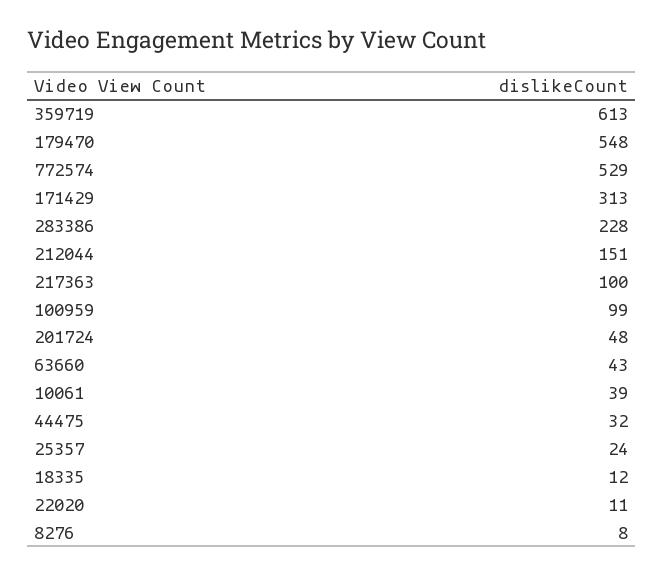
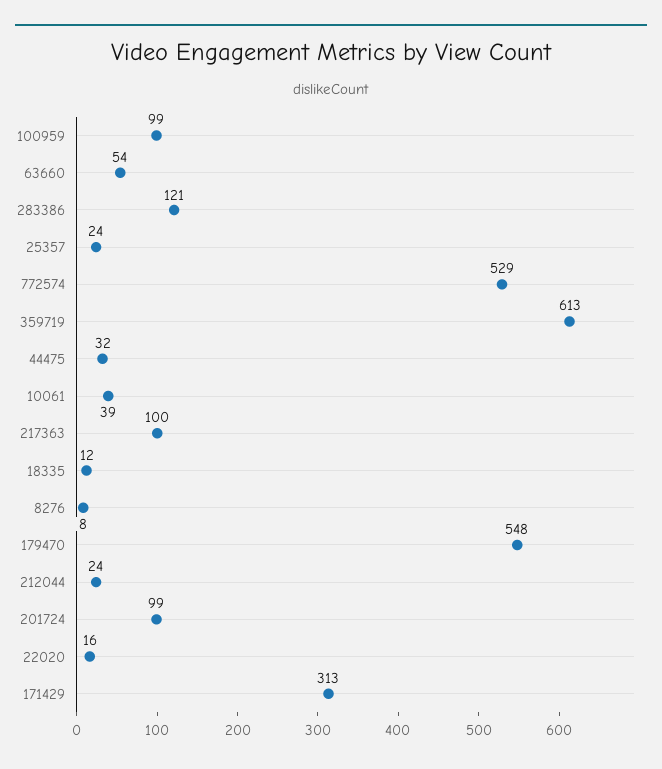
283386: 228 -> 121
212044: 151 -> 24
201724: 48 -> 99
63660: 43 -> 54
22020: 11 -> 16

